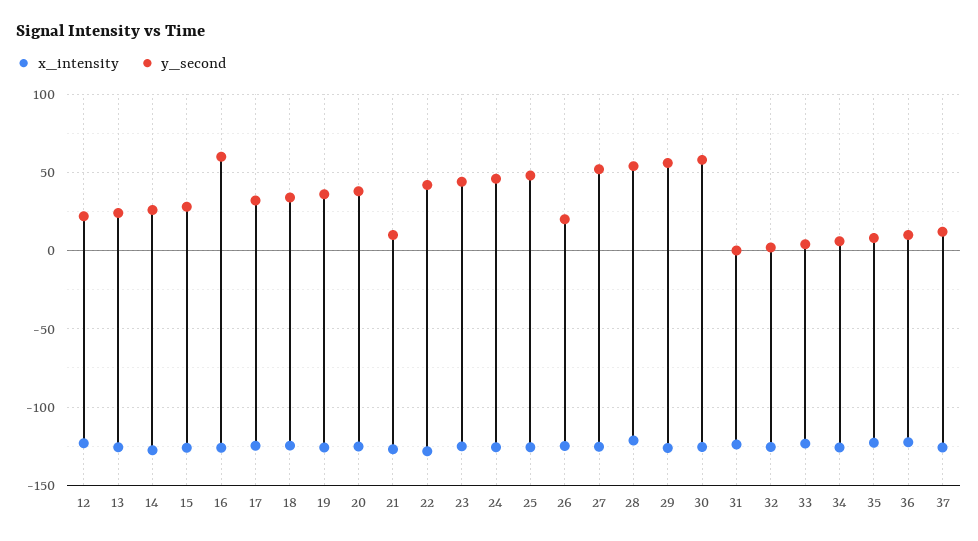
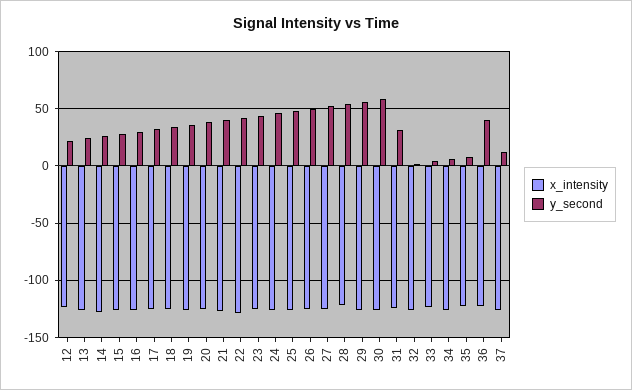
y_second, 16: 60 -> 30
y_second, 21: 10 -> 40
y_second, 26: 20 -> 50
y_second, 31: 0 -> 30
y_second, 36: 10 -> 40

